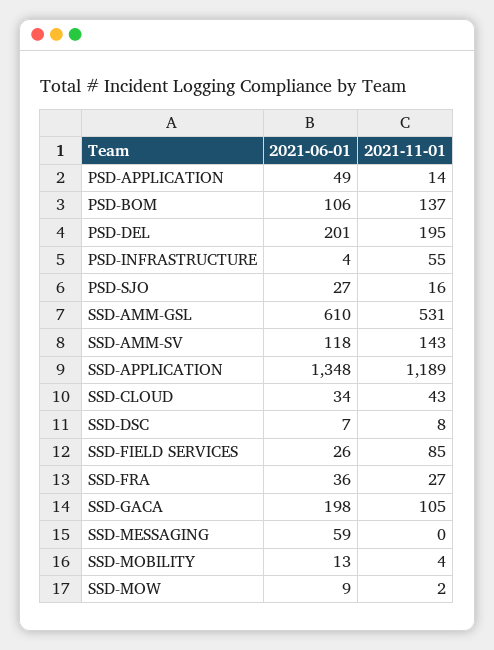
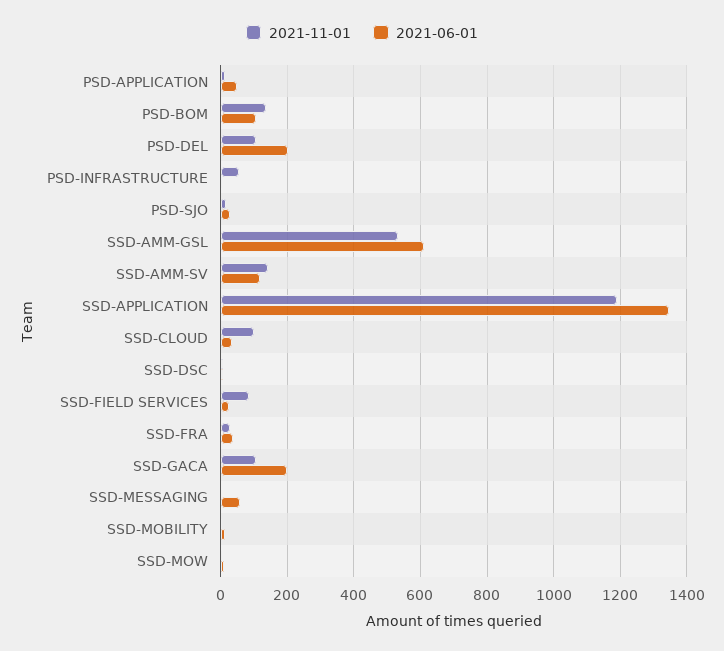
2021-11-01, PSD-DEL: 195 -> 100
2021-11-01, SSD-CLOUD: 43 -> 100

